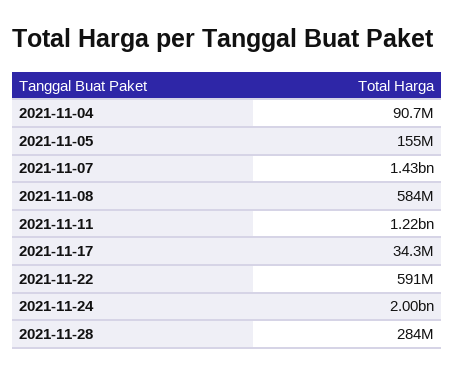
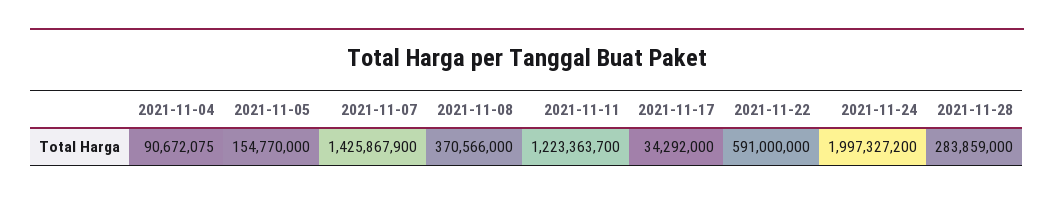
2021-11-08: 584000000 -> 370566000

